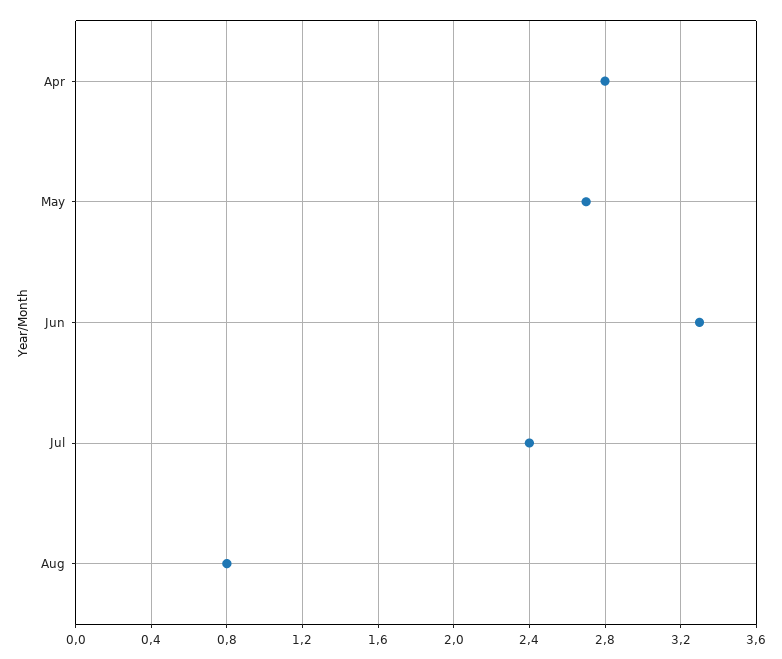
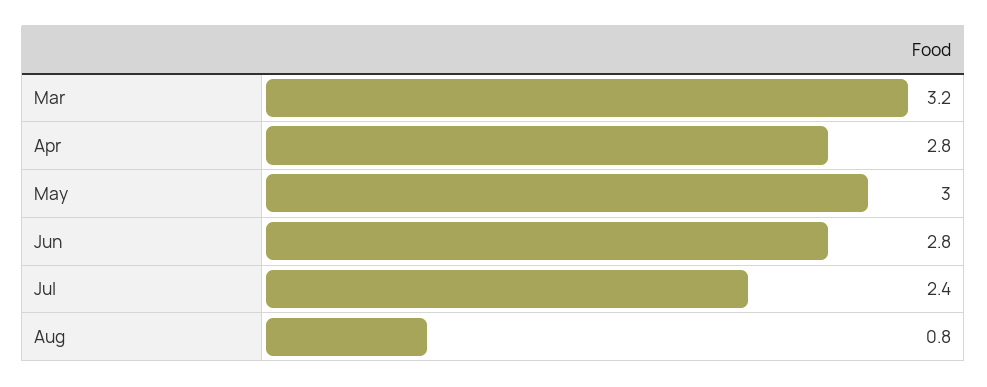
May: 2.7 -> 3
Jun: 3.3 -> 2.8
Mar: none -> 3.2

